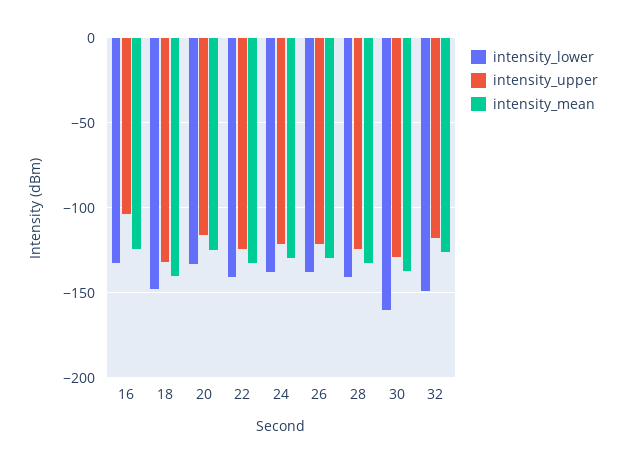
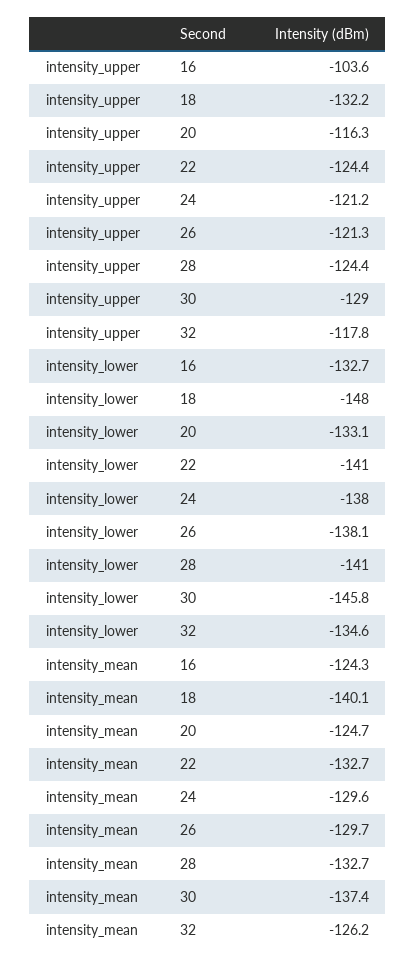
intensity_lower, 30: -160 -> -145.8
intensity_lower, 32: -150 -> -134.6

